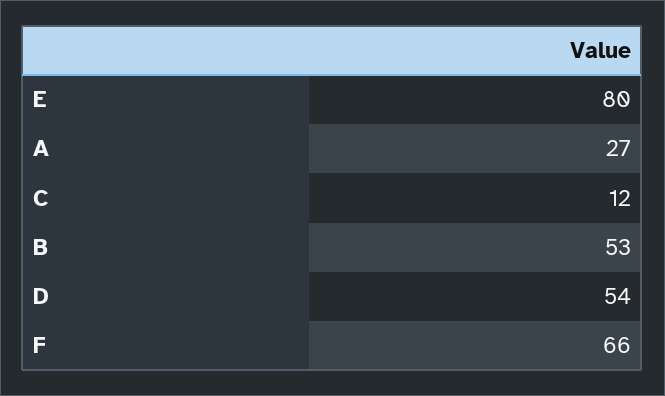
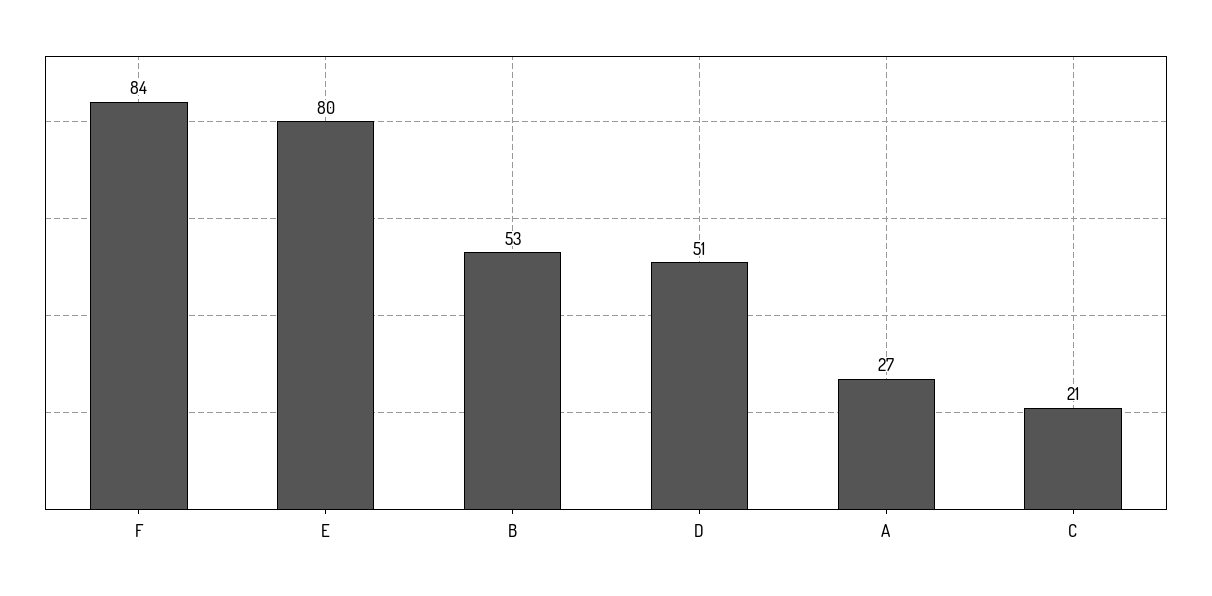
C: 12 -> 21
D: 54 -> 51
F: 66 -> 84

